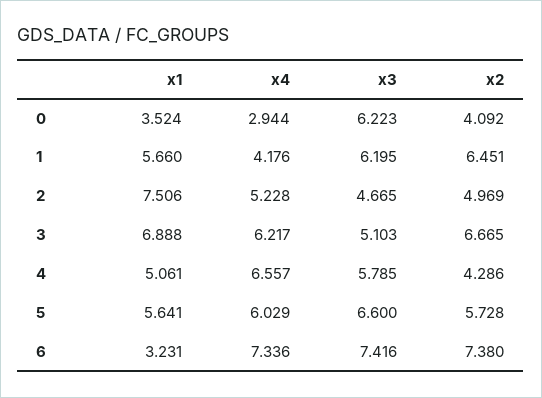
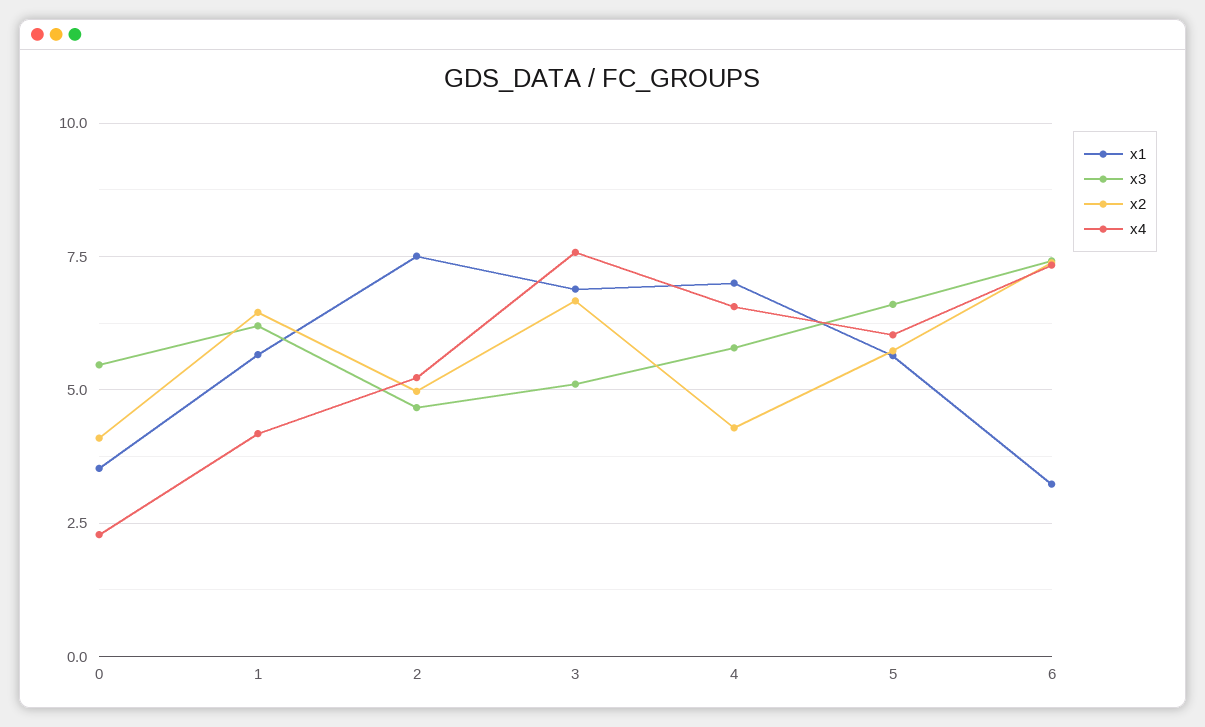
x4, 0: 2.944 -> 2.25
x3, 0: 6.223 -> 5.5
x4, 3: 6.217 -> 7.5
x1, 4: 5.061 -> 7

